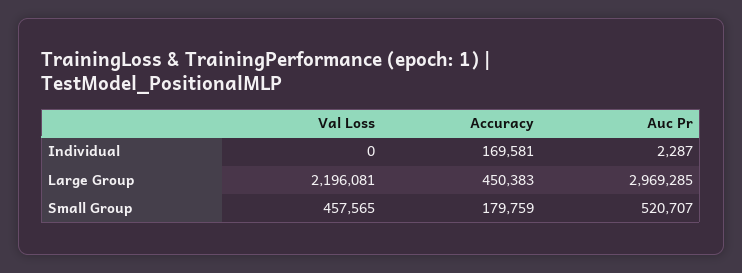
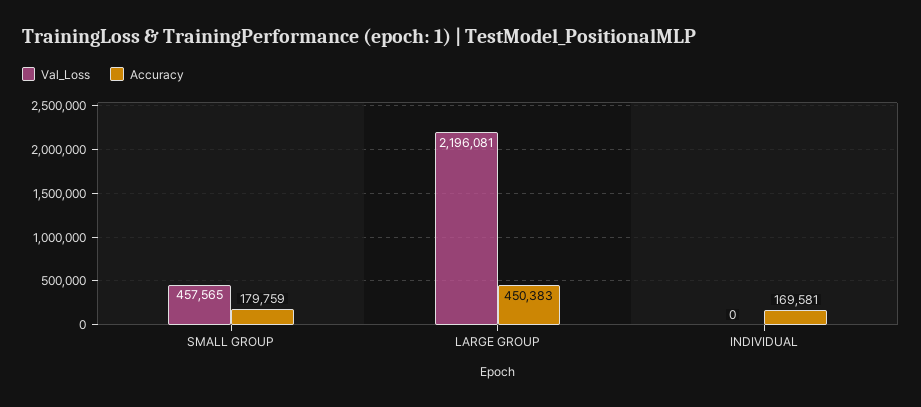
Auc Pr, Individual: 2287 -> none
Auc Pr, Large Group: 2969285 -> none
Auc Pr, Small Group: 520707 -> none

